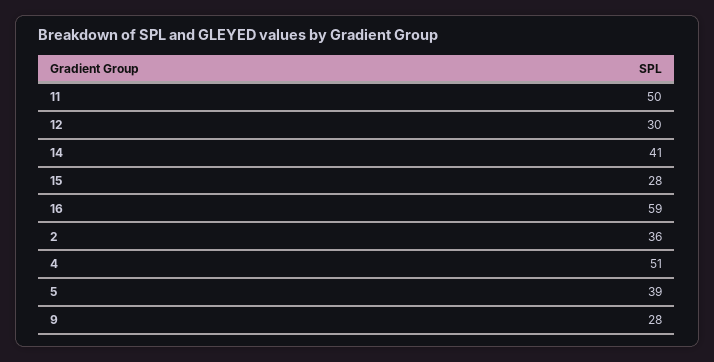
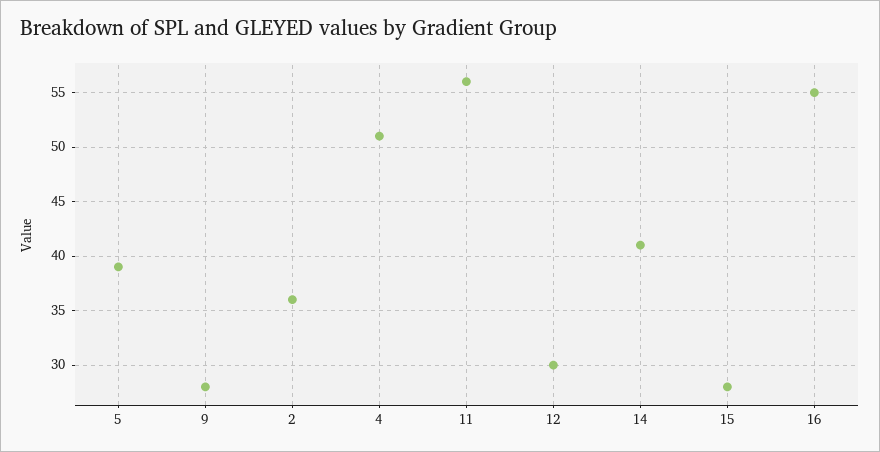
11: 50 -> 56
16: 59 -> 55

